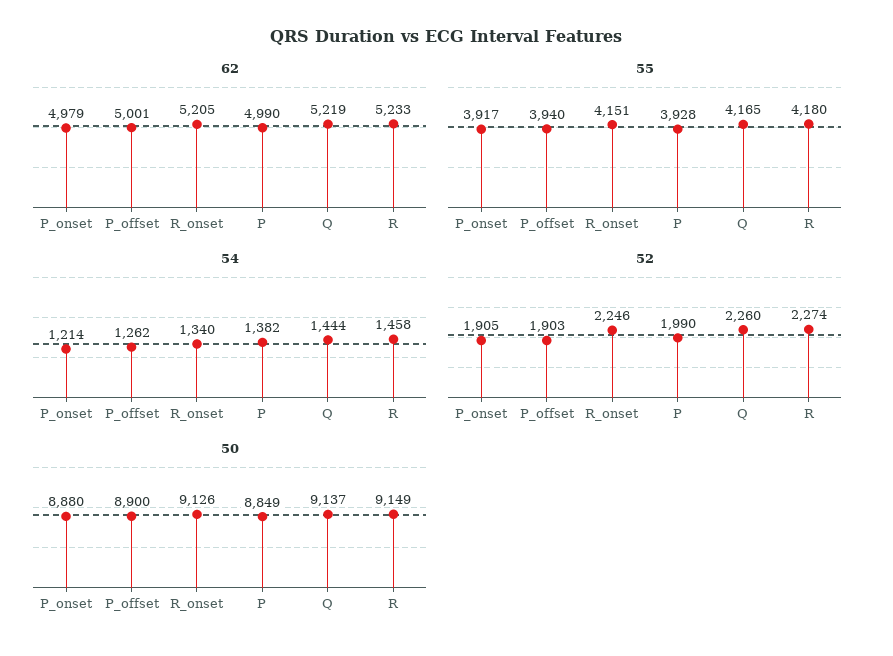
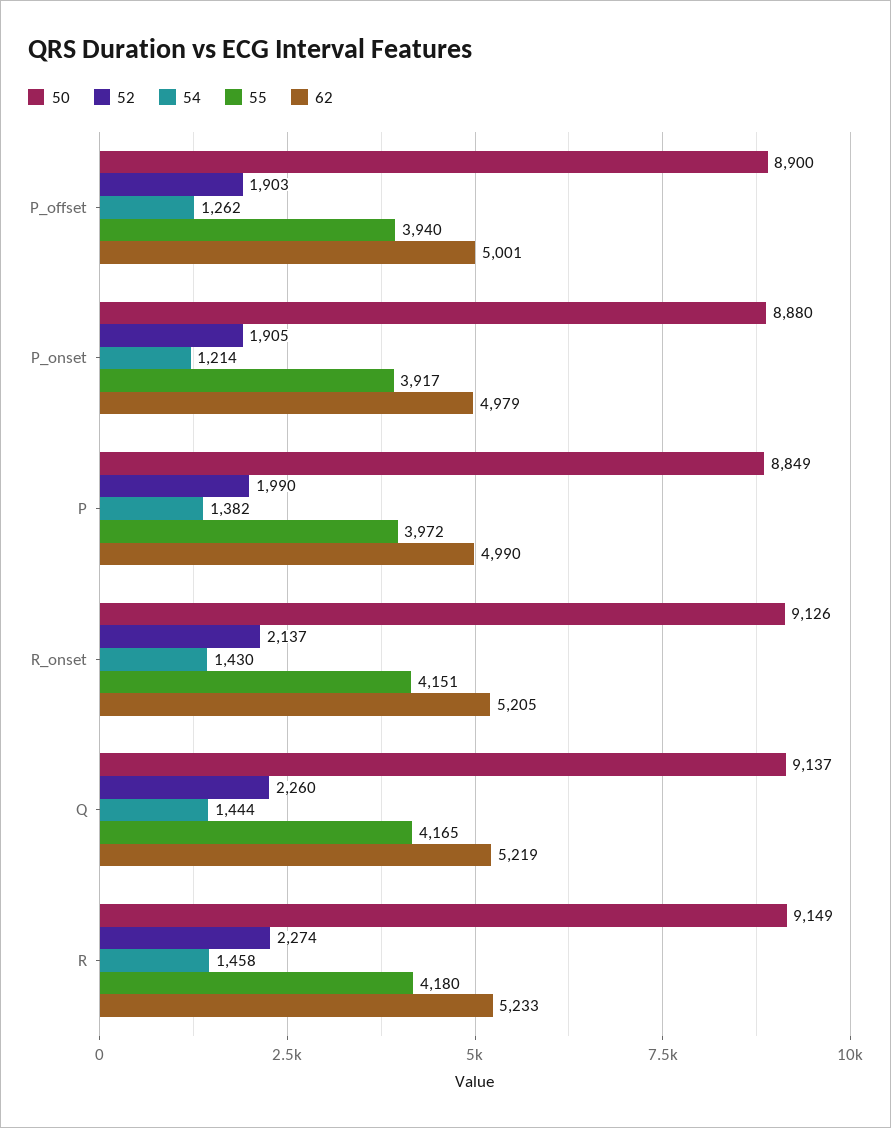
55, P: 3928 -> 3972
54, R_onset: 1340 -> 1430
52, R_onset: 2246 -> 2137

